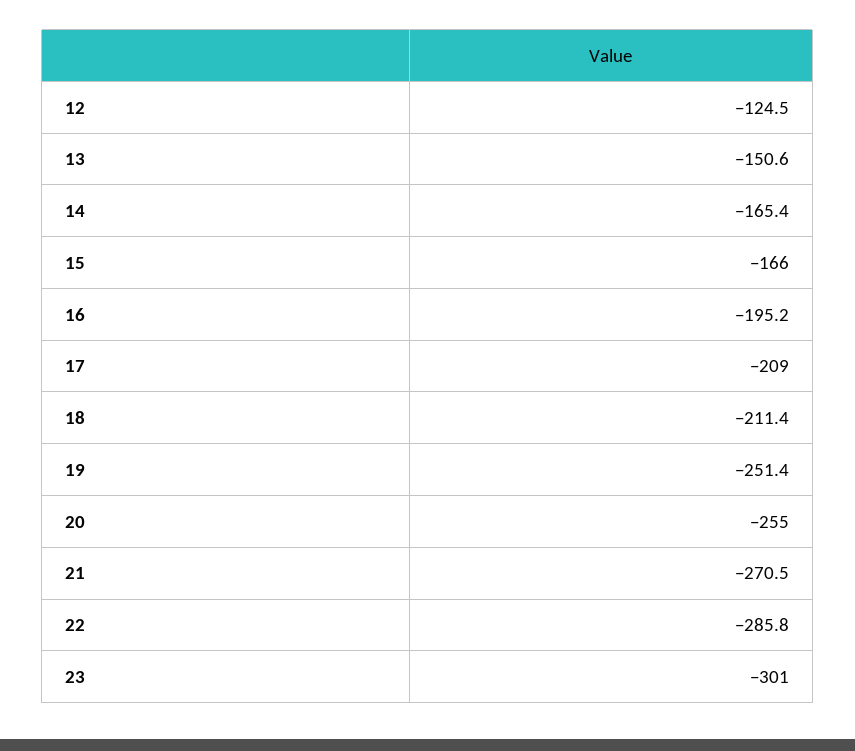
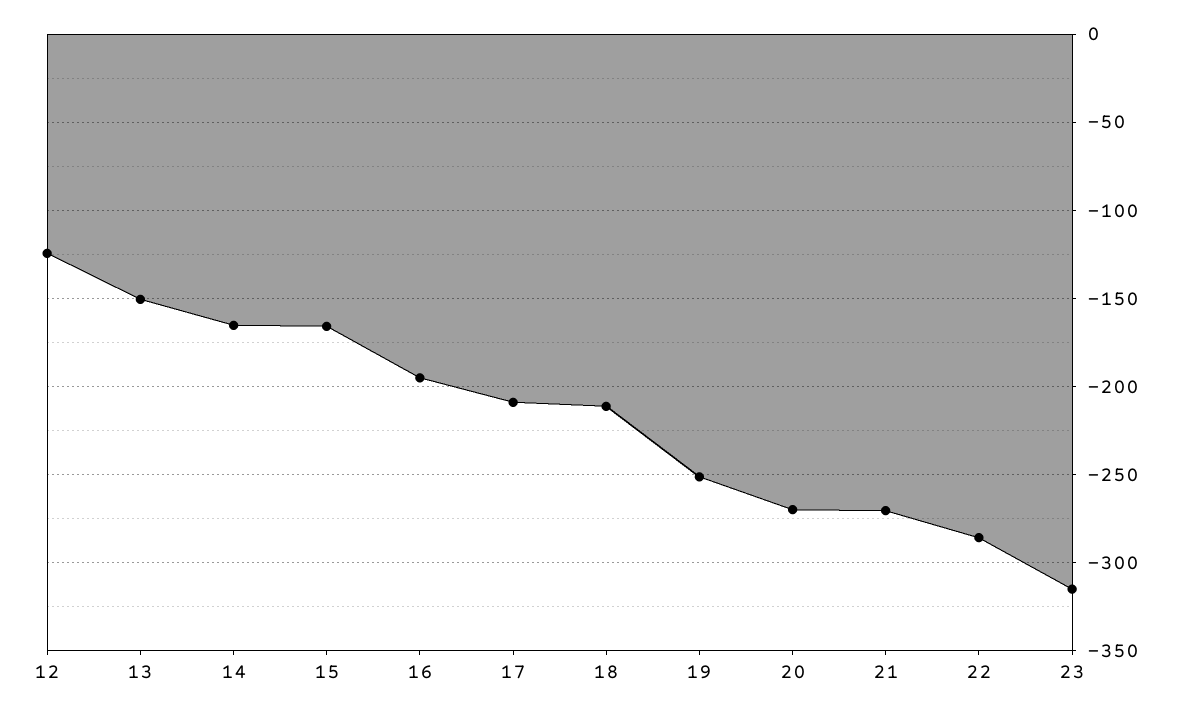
20: -255 -> -270
23: -301 -> -315

